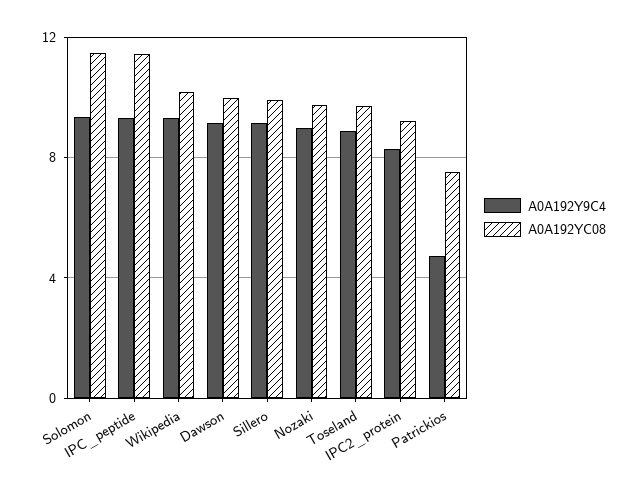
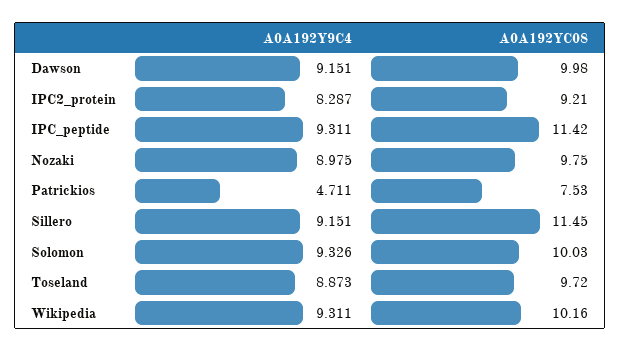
A0A192YC08, Solomon: 11.5 -> 10.03
A0A192YC08, Sillero: 10 -> 11.45

